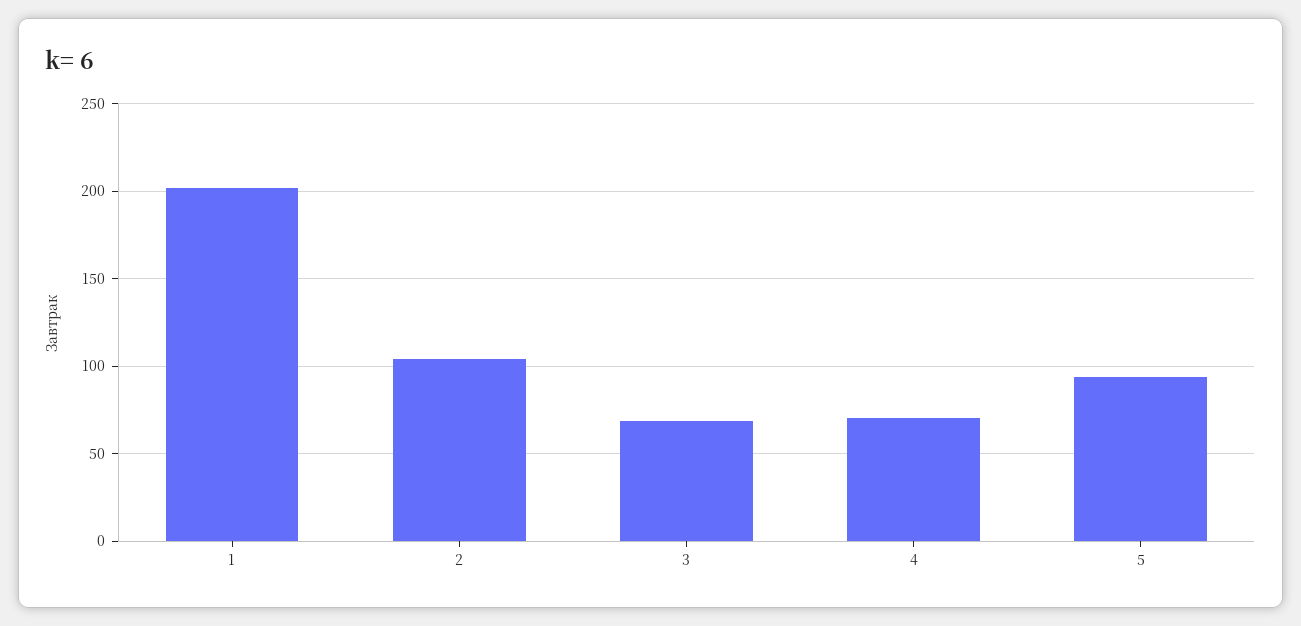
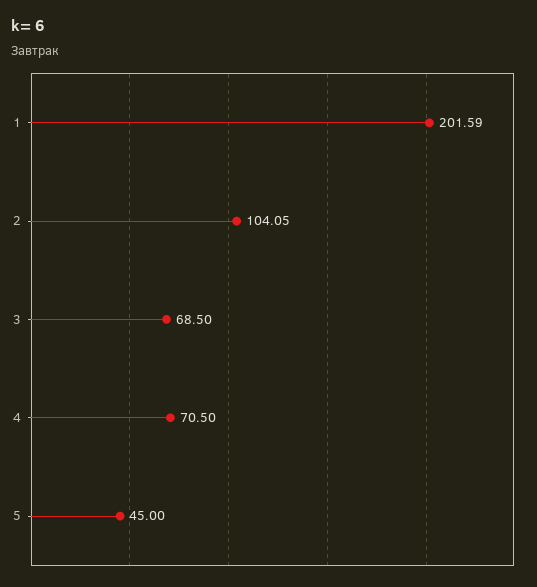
5: 95 -> 45

